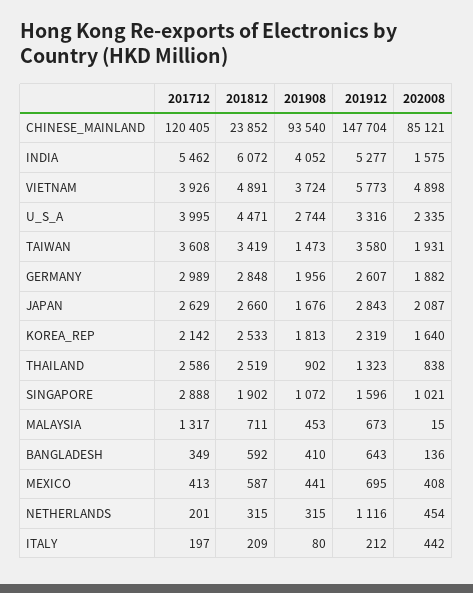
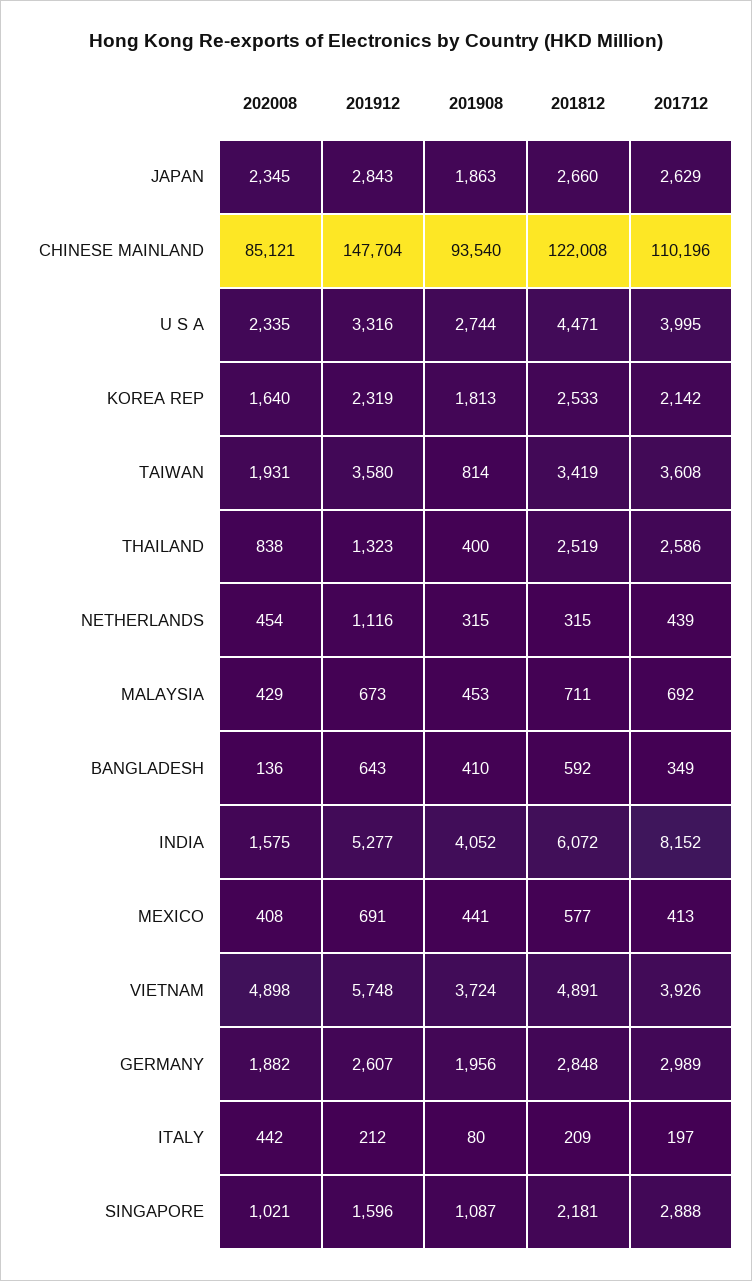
201712, CHINESE_MAINLAND: 120405 -> 110196
201812, CHINESE_MAINLAND: 23852 -> 122008
201712, INDIA: 5462 -> 8152
201912, VIETNAM: 5773 -> 5748
201908, TAIWAN: 1473 -> 814
201908, JAPAN: 1676 -> 1863
202008, JAPAN: 2087 -> 2345
201908, THAILAND: 902 -> 400
201812, SINGAPORE: 1902 -> 2181
201908, SINGAPORE: 1072 -> 1087
201712, MALAYSIA: 1317 -> 692
202008, MALAYSIA: 15 -> 429
201812, MEXICO: 587 -> 577
201912, MEXICO: 695 -> 691
201712, NETHERLANDS: 201 -> 439

